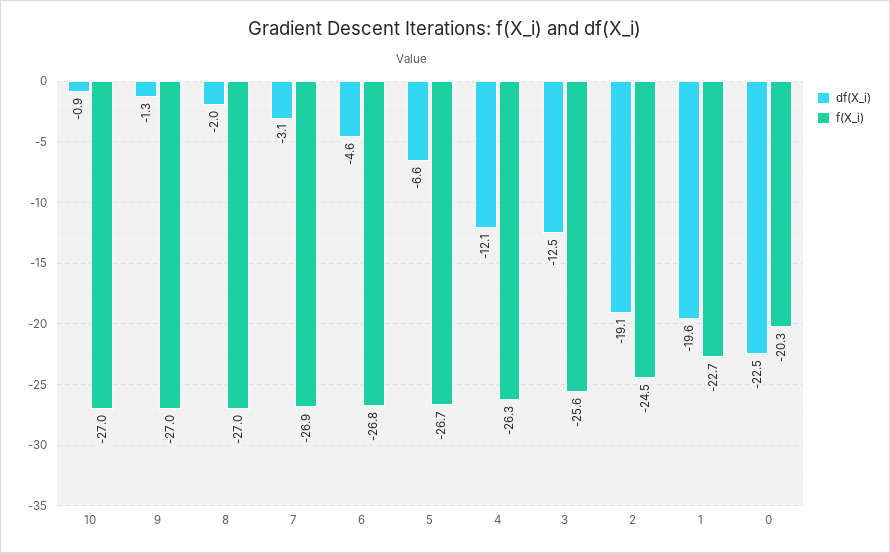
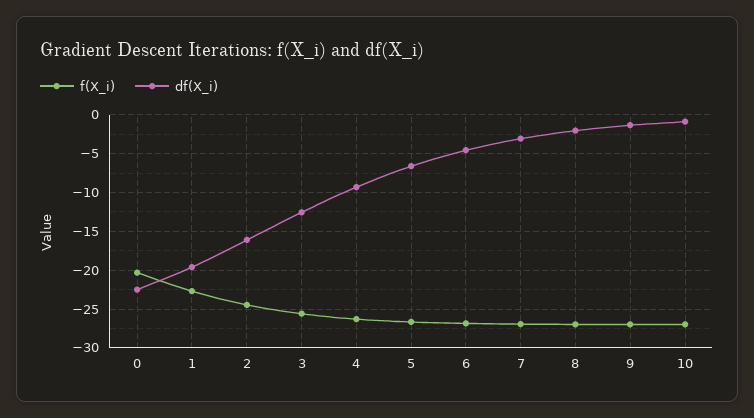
df(X_i), 4: -12.1 -> -9
df(X_i), 2: -19.1 -> -16

